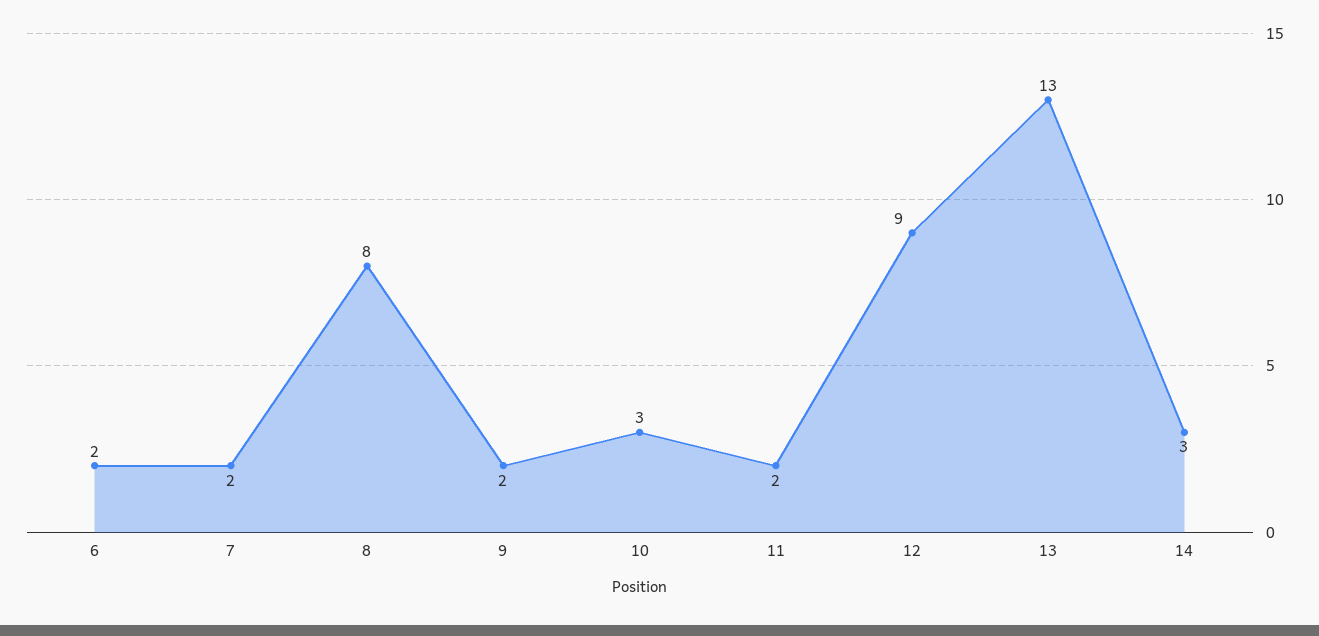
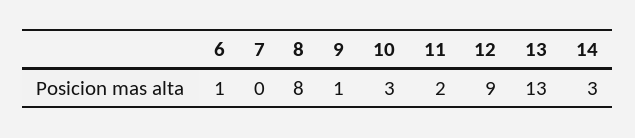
6: 2 -> 1
7: 2 -> 0
9: 2 -> 1

